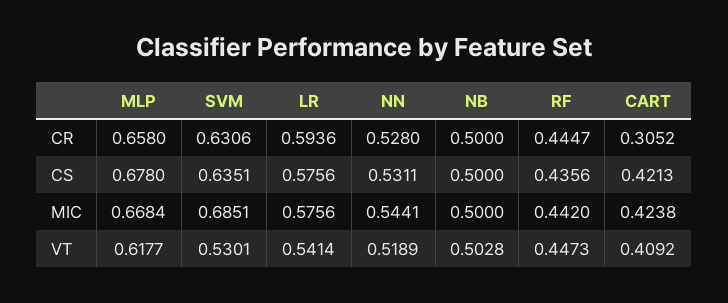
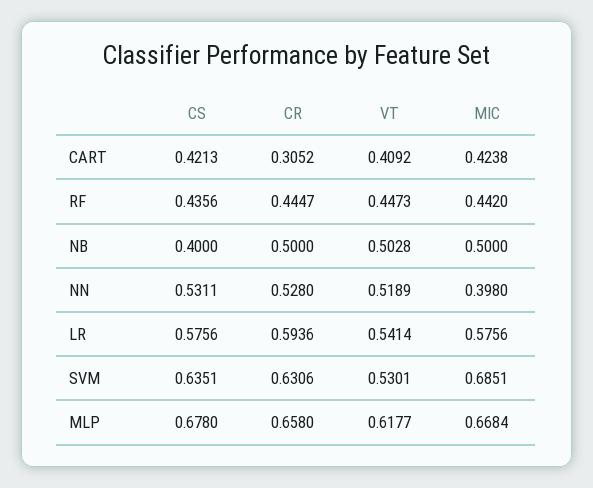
NB, CS: 0.5 -> 0.4
NN, MIC: 0.5441 -> 0.398

